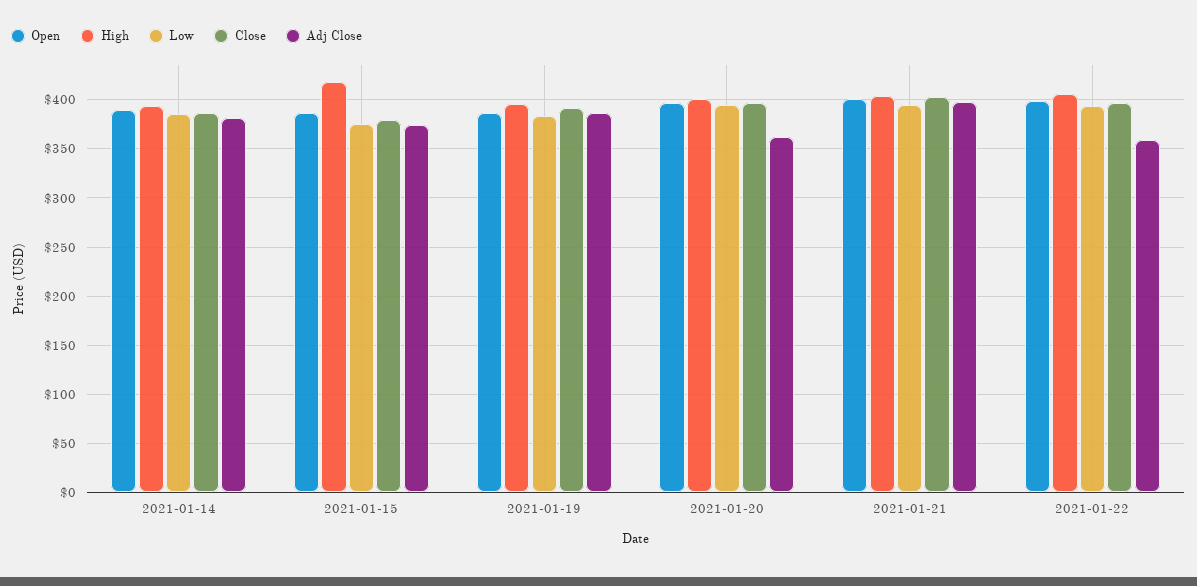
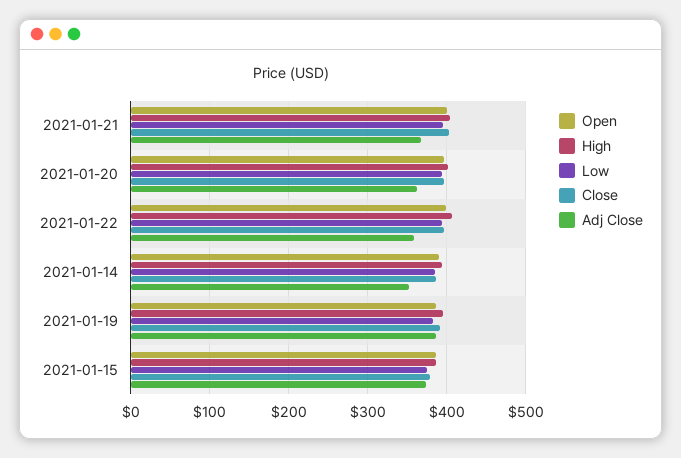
Adj Close, 2021-01-14: 380 -> 350
High, 2021-01-15: 420 -> 390
Adj Close, 2021-01-21: 400 -> 370

